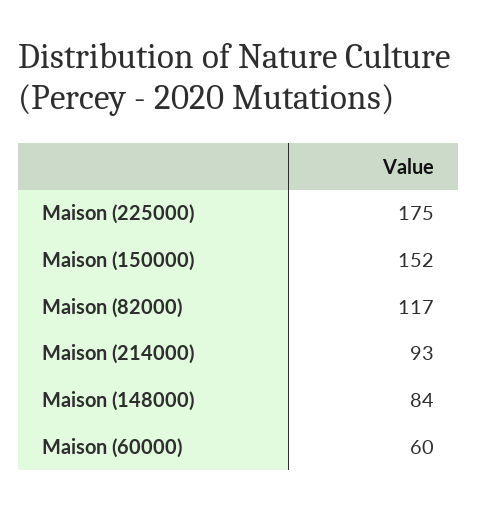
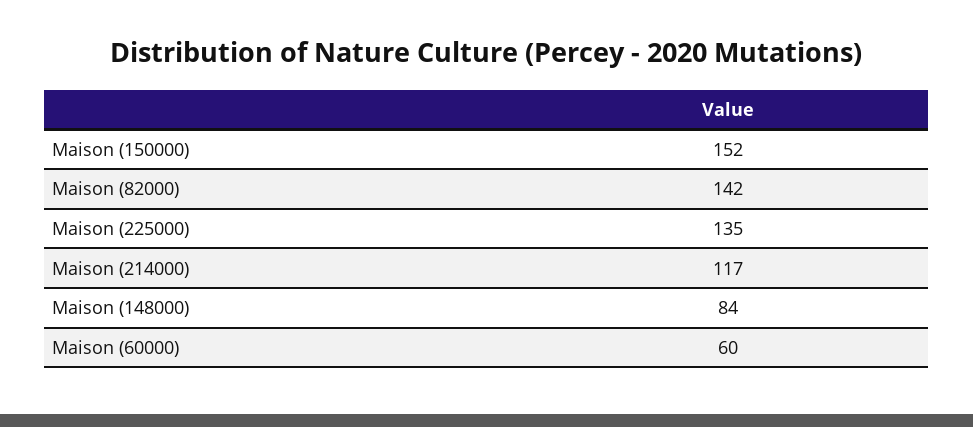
Maison (225000): 175 -> 135
Maison (82000): 117 -> 142
Maison (214000): 93 -> 117

